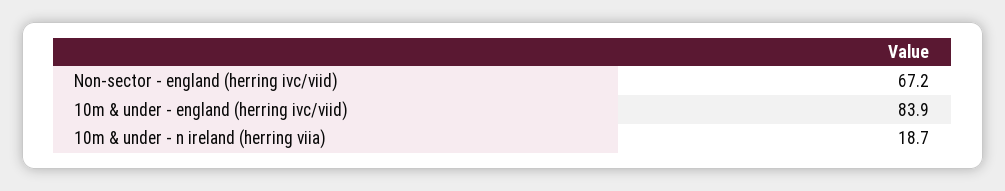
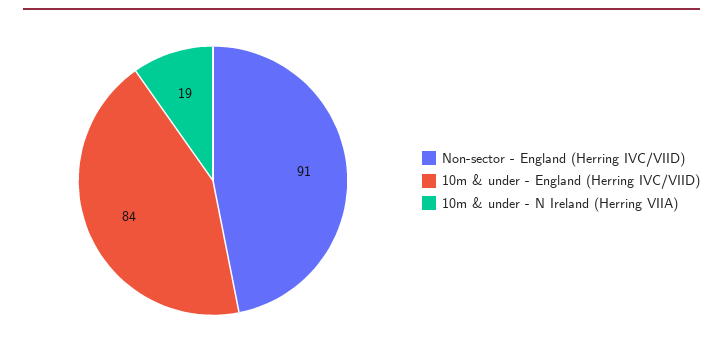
Non-sector - england (herring ivc/viid): 67.2 -> 91

